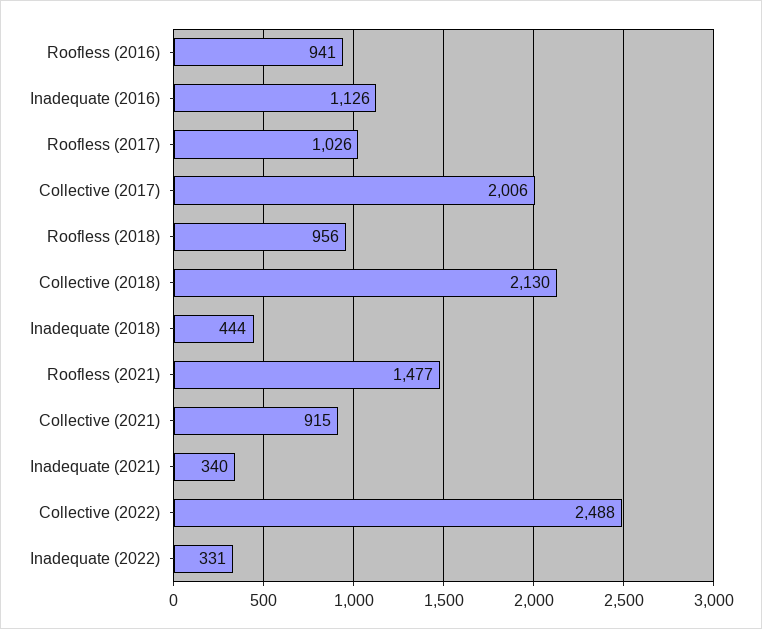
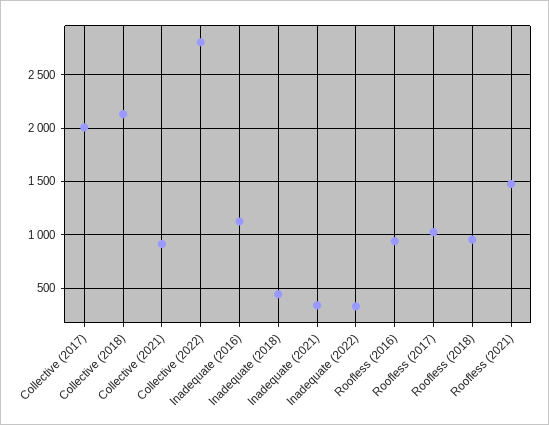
Collective (2022): 2488 -> 2800

